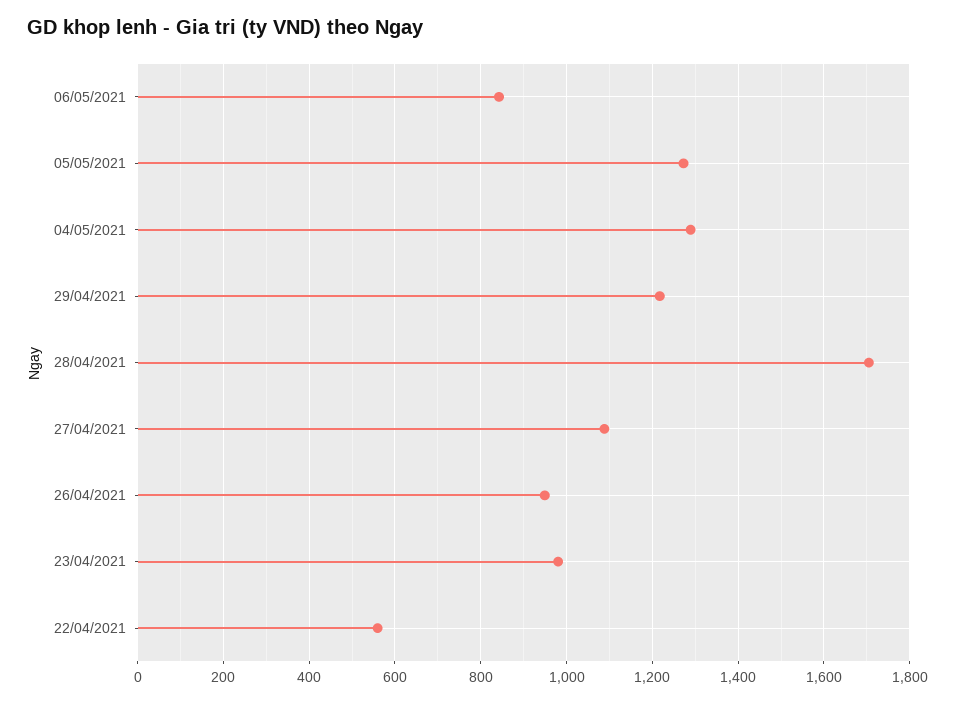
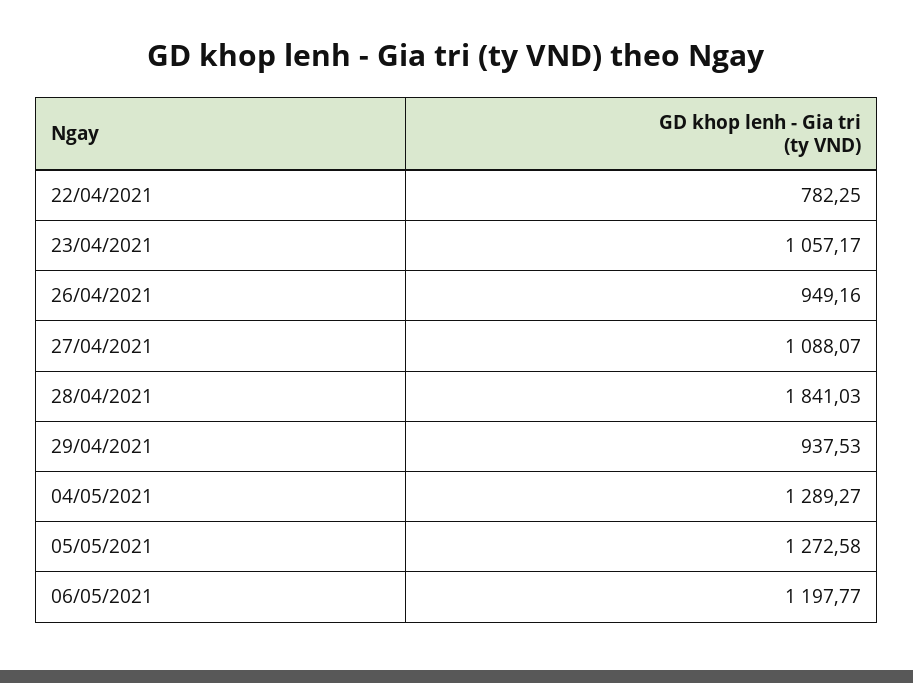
06/05/2021: 840 -> 1197.77
29/04/2021: 1220 -> 937.53
28/04/2021: 1700 -> 1841.03
23/04/2021: 980 -> 1057.17
22/04/2021: 560 -> 782.25

